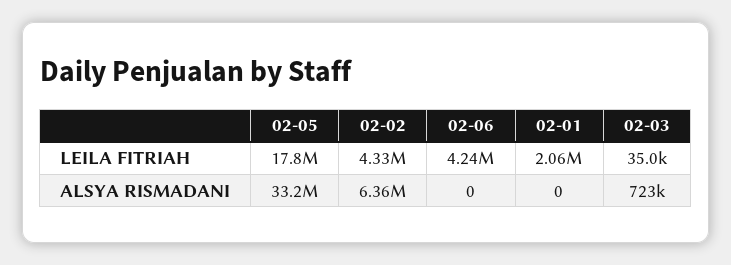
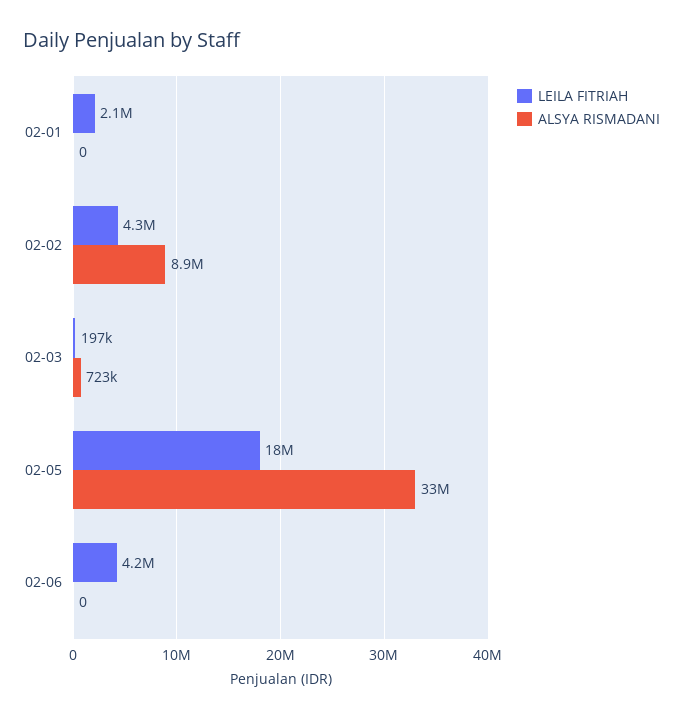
LEILA FITRIAH, 02-03: 35000 -> 197000
ALSYA RISMADANI, 02-02: 6360000 -> 8900000

